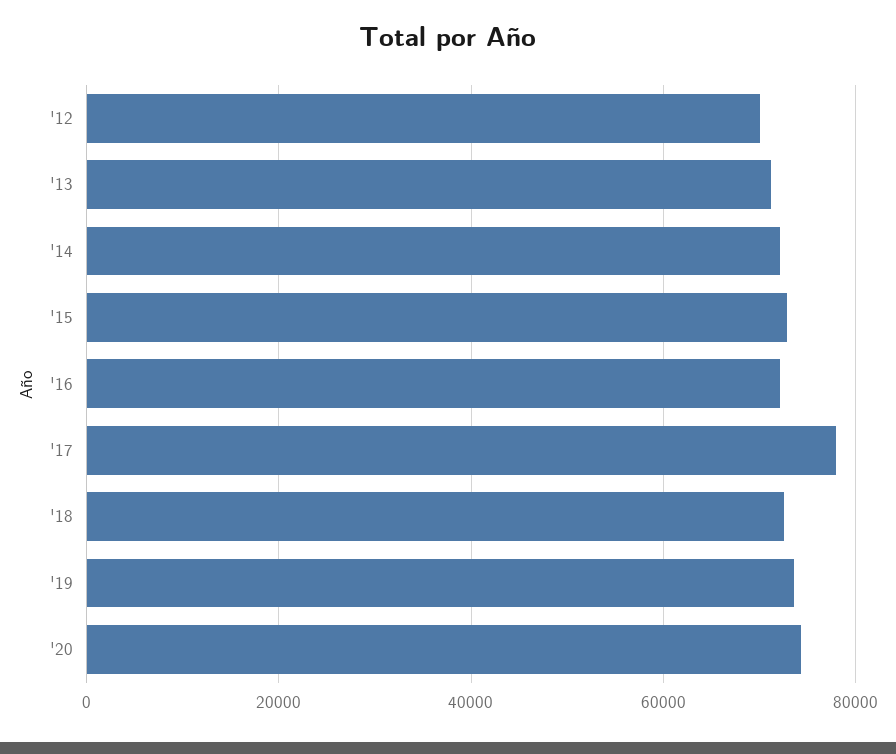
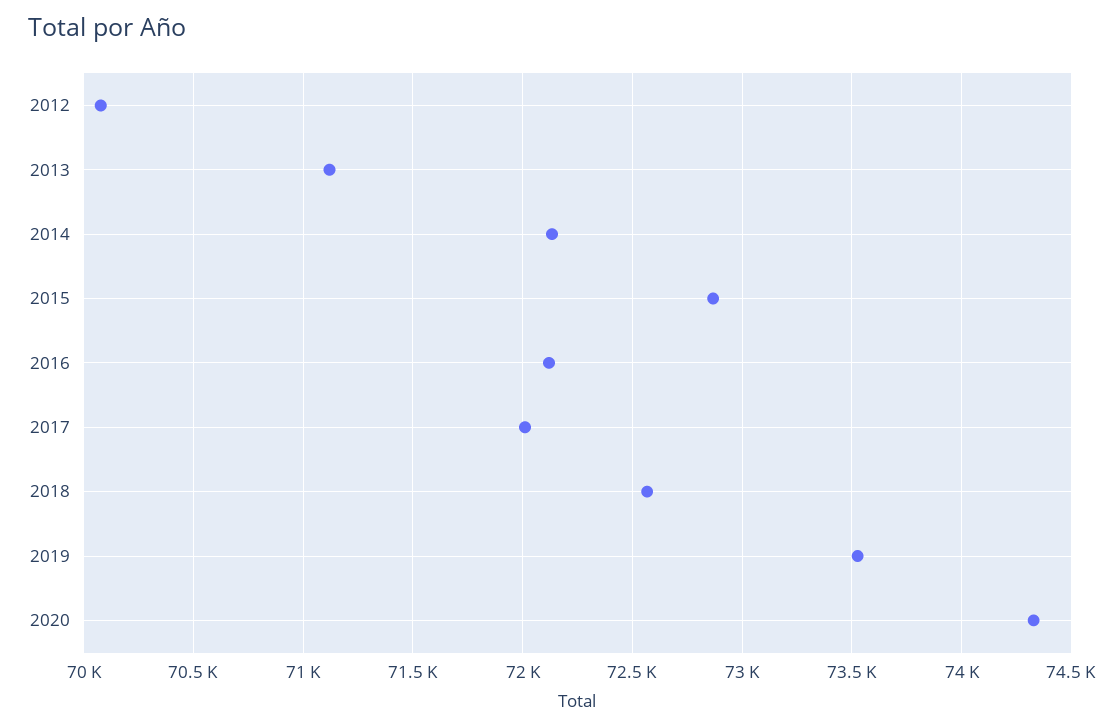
'17: 78000 -> 72000

